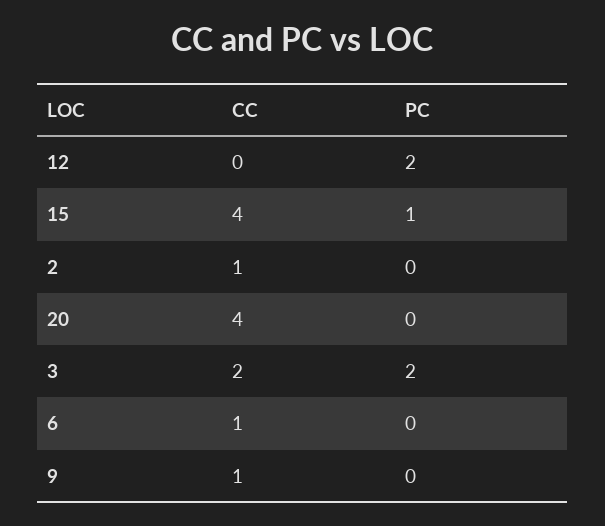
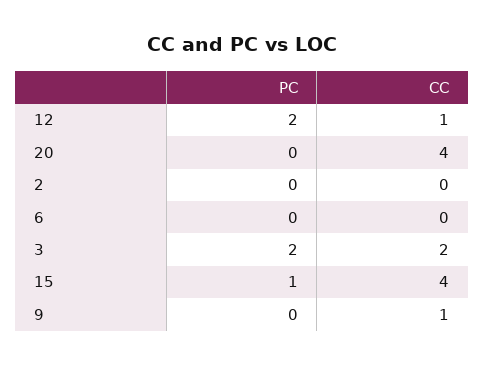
CC, 12: 0 -> 1
CC, 2: 1 -> 0
CC, 6: 1 -> 0

